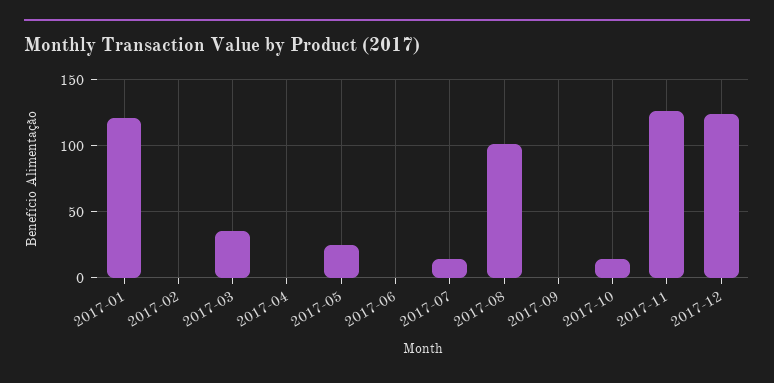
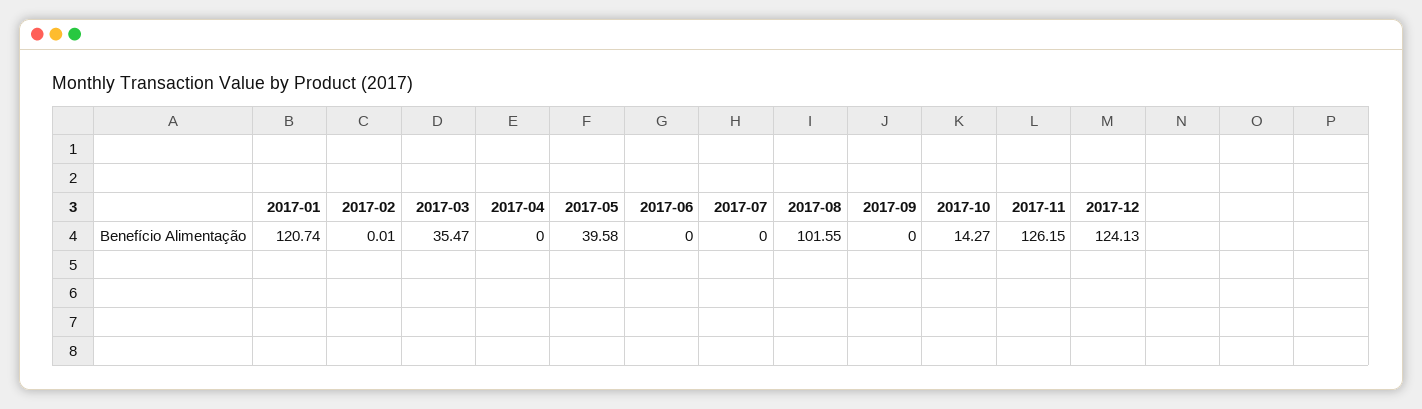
2017-05: 25 -> 39.58
2017-07: 15 -> 0

